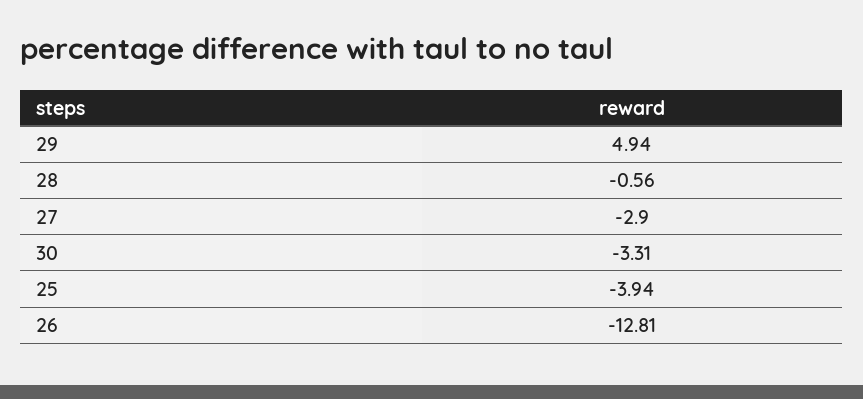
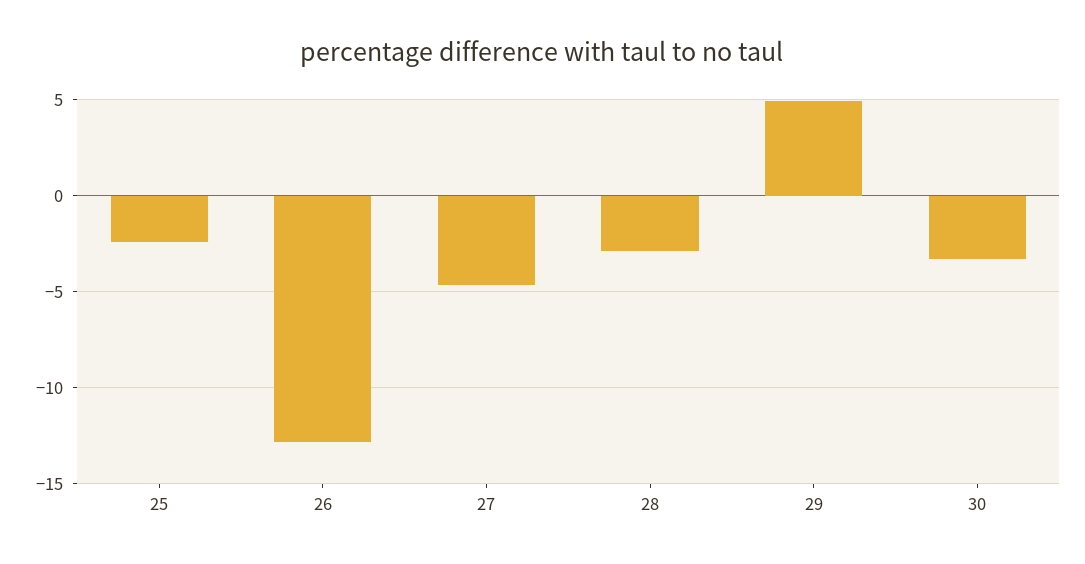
28: -0.56 -> -3
27: -2.9 -> -4.5
25: -3.94 -> -2.5

